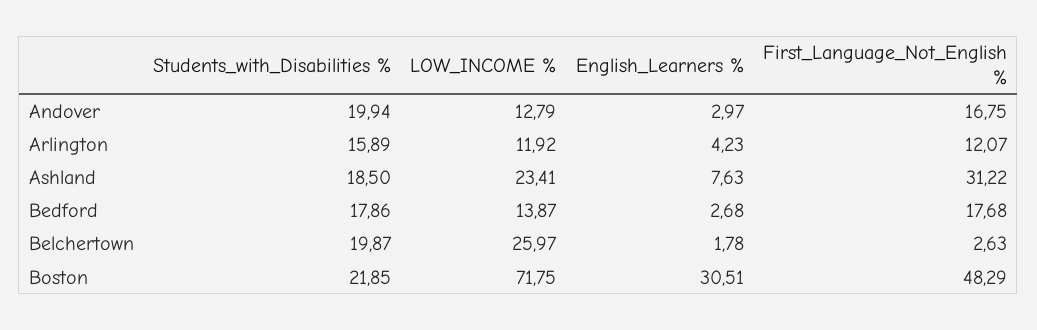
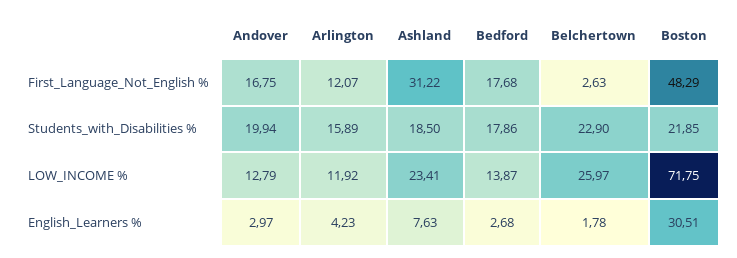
Students_with_Disabilities %, Belchertown: 19.87 -> 22.9

